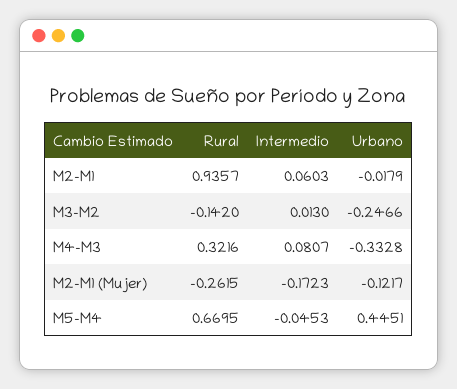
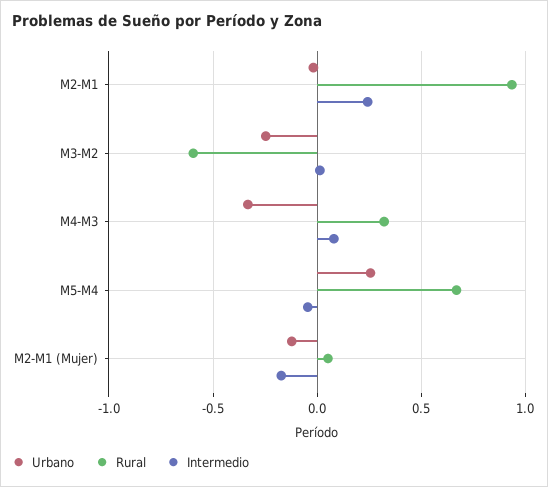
Intermedio, M2-M1: 0.0603 -> 0.25
Rural, M3-M2: -0.142 -> -0.6
Rural, M2-M1 (Mujer): -0.2615 -> 0.05
Urbano, M5-M4: 0.4451 -> 0.25

